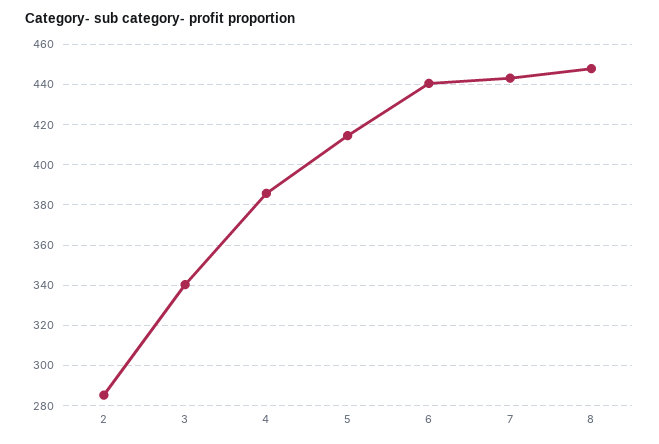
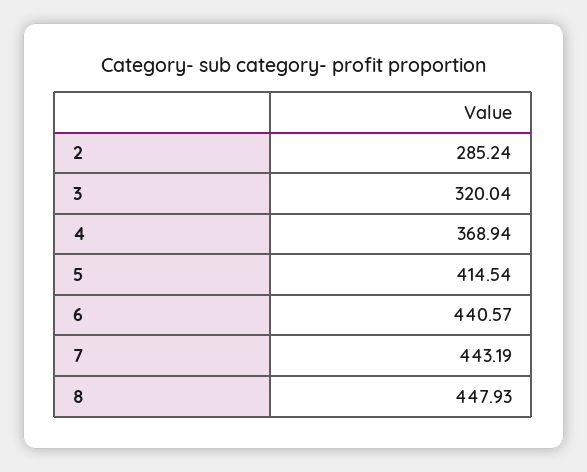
3: 340 -> 320.04
4: 385 -> 368.94

